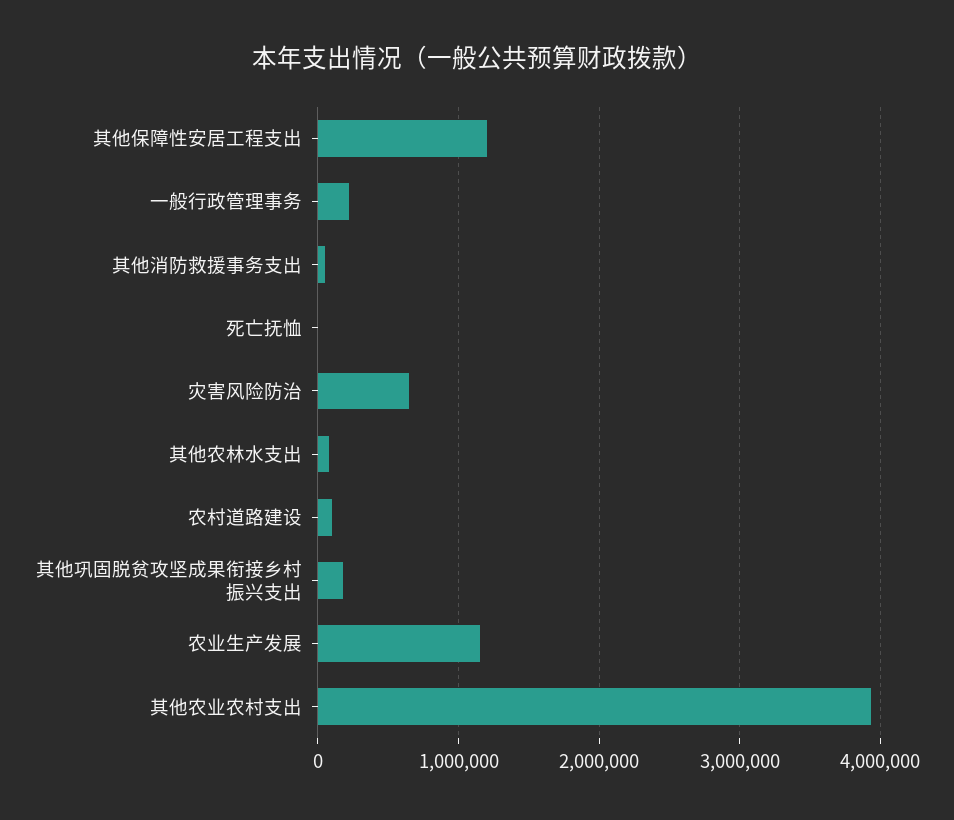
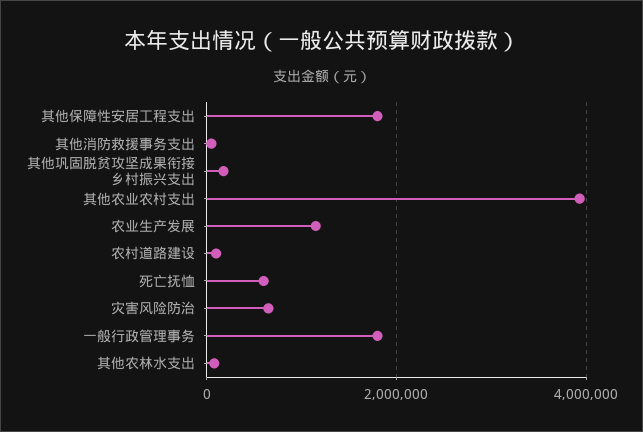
其他保障性安居工程支出: 1200000 -> 1800000
一般行政管理事务: 200000 -> 1800000
死亡抚恤: 0 -> 600000

